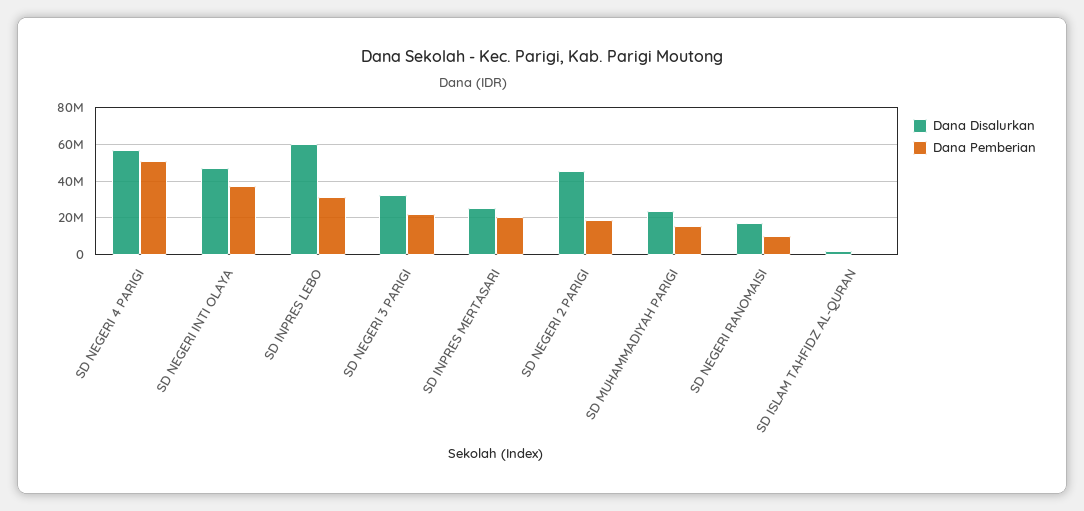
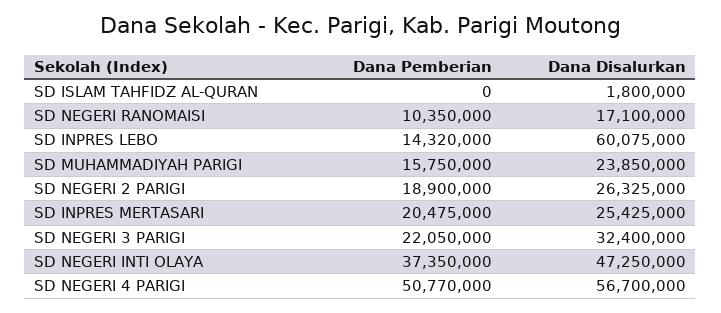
Dana Pemberian, SD INPRES LEBO: 30000000 -> 14320000
Dana Disalurkan, SD NEGERI 2 PARIGI: 45000000 -> 26325000

